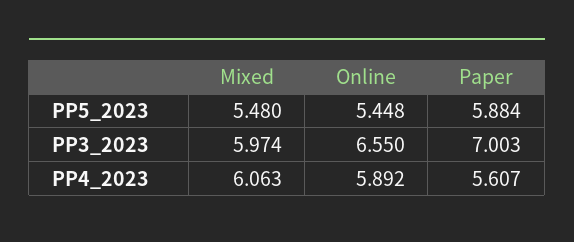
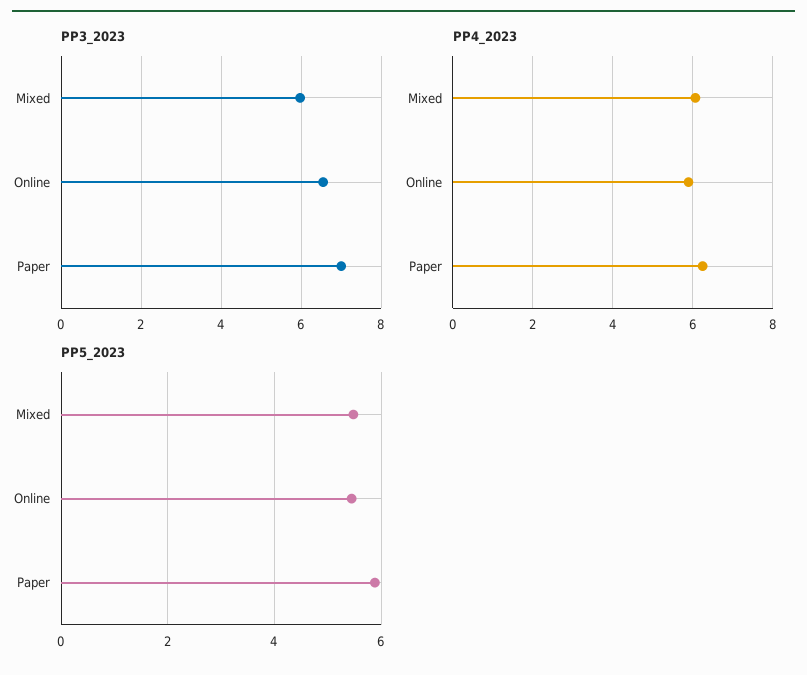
PP4_2023, Paper: 5.607 -> 6.2

